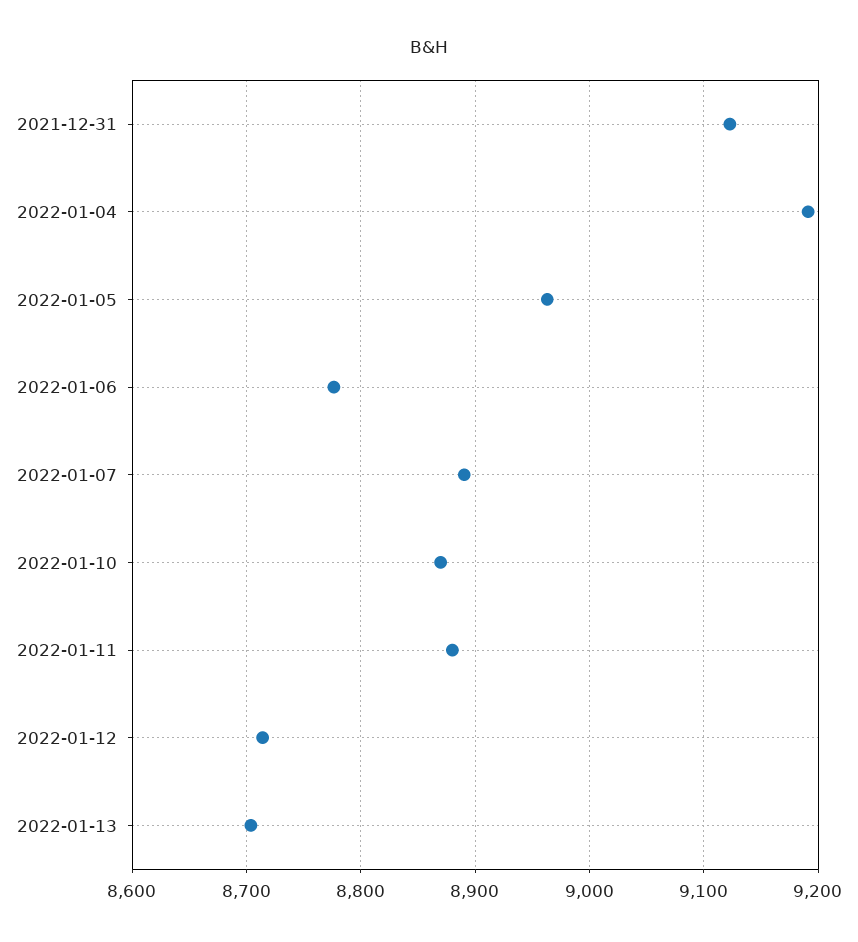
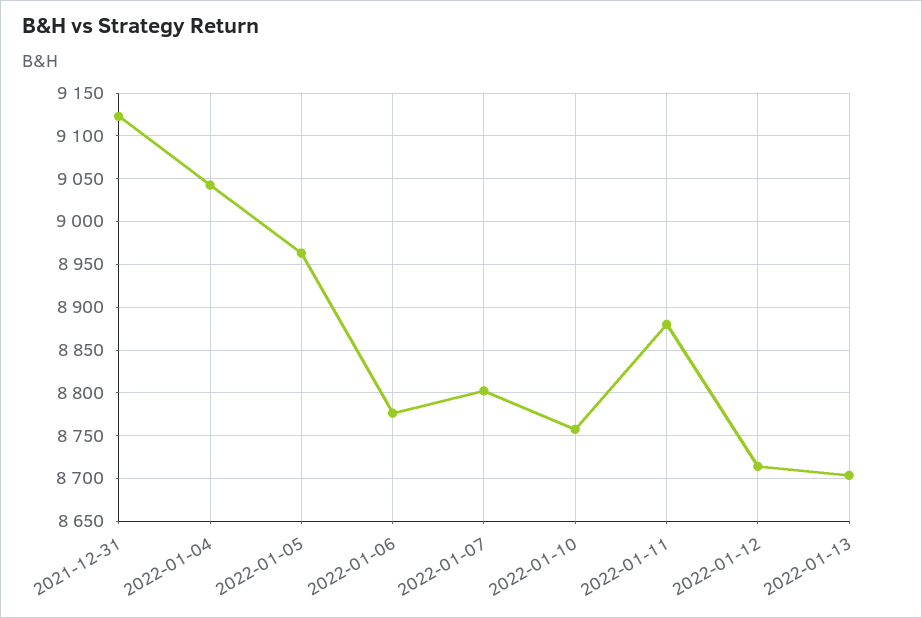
2022-01-04: 9190 -> 9040
2022-01-07: 8890 -> 8800
2022-01-10: 8870 -> 8760

